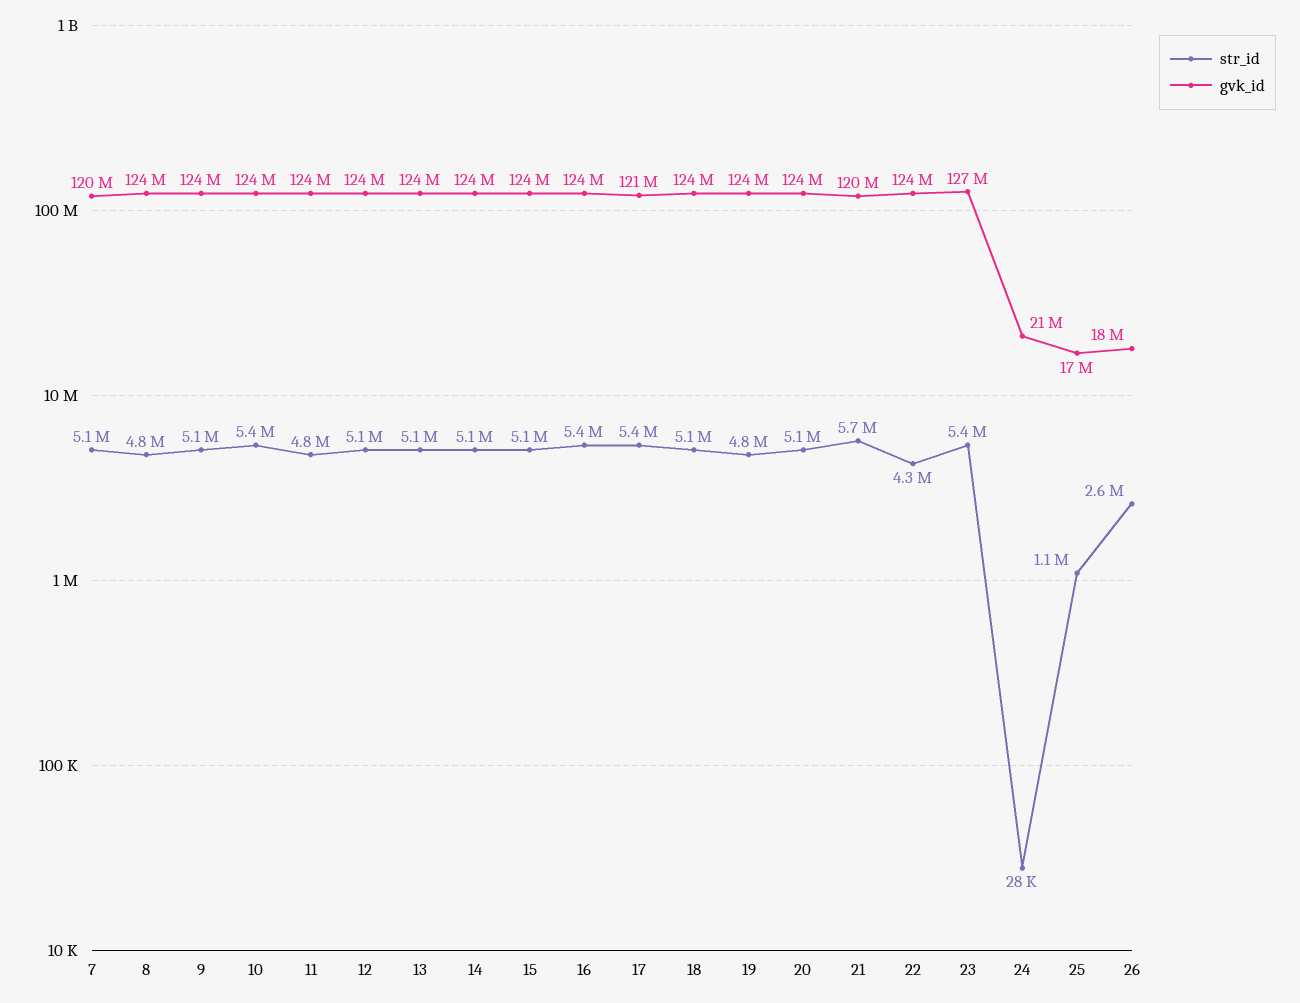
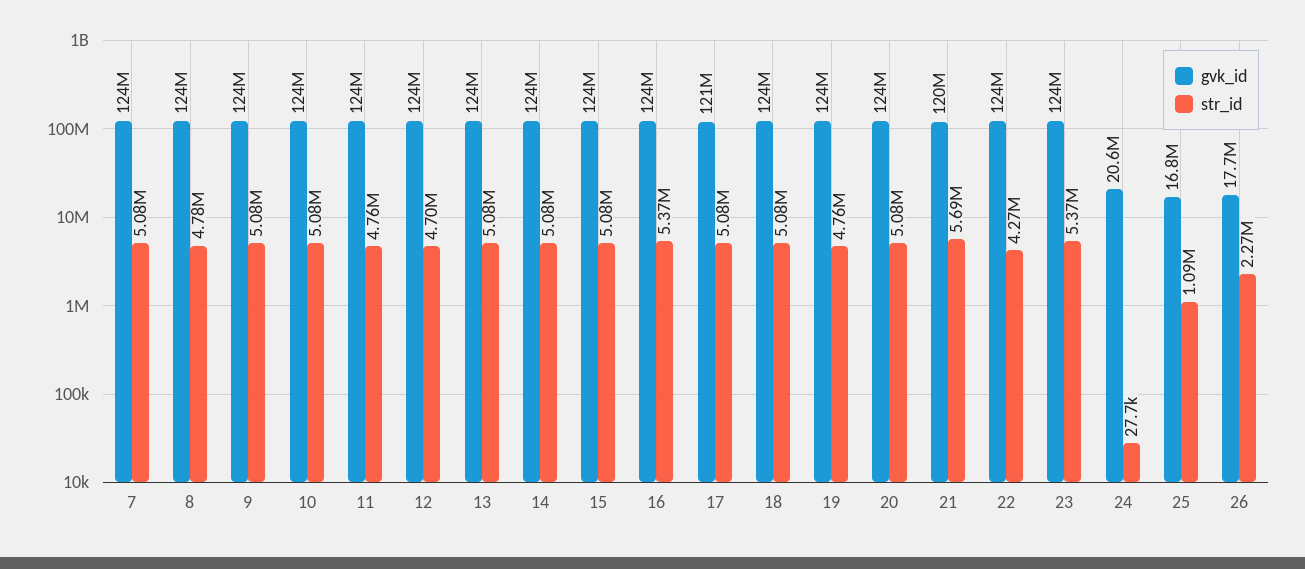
gvk_id, 7: 120000000 -> 124000000
str_id, 10: 5400000 -> 5080000
str_id, 12: 5100000 -> 4700000
str_id, 17: 5400000 -> 5080000
gvk_id, 23: 127000000 -> 124000000
str_id, 26: 2600000 -> 2270000

